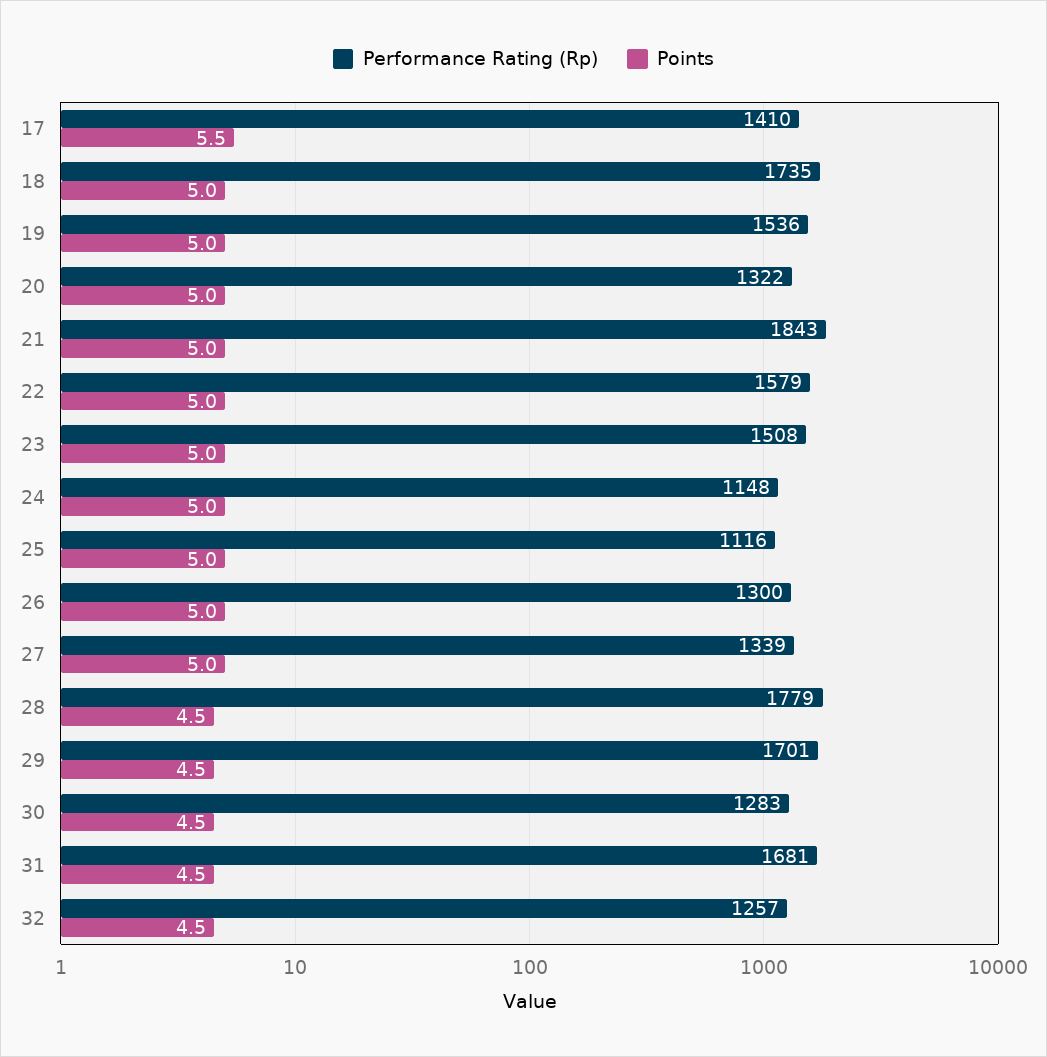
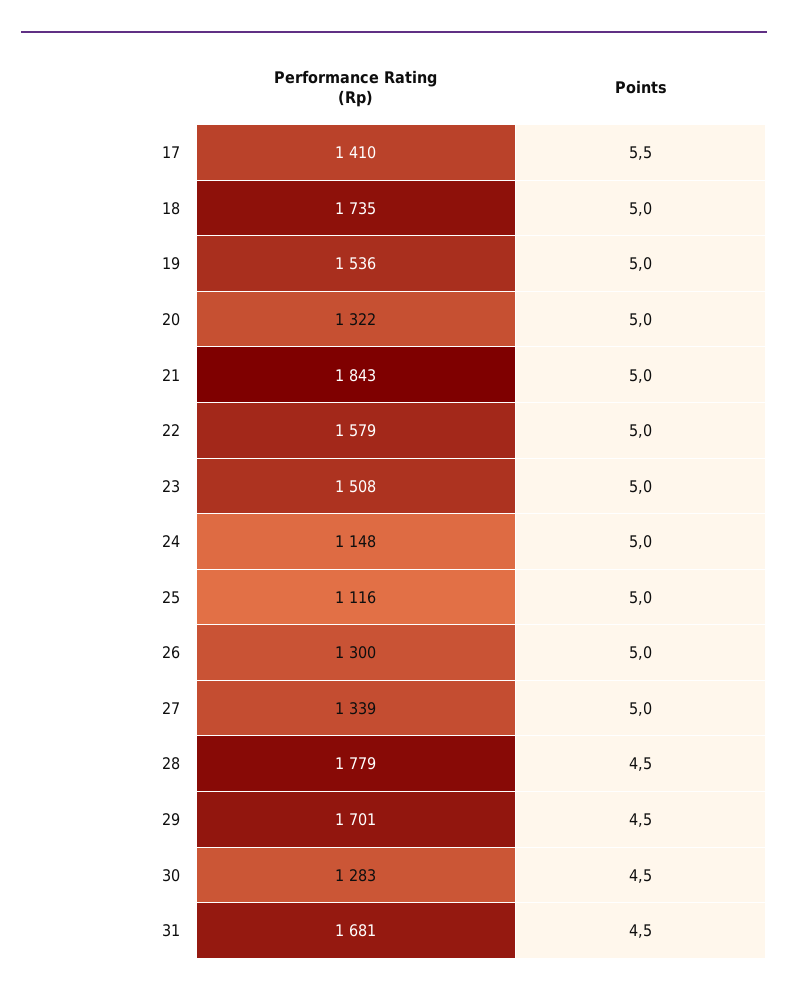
Performance Rating (Rp), 32: 1257 -> none
Points, 32: 4.5 -> none

